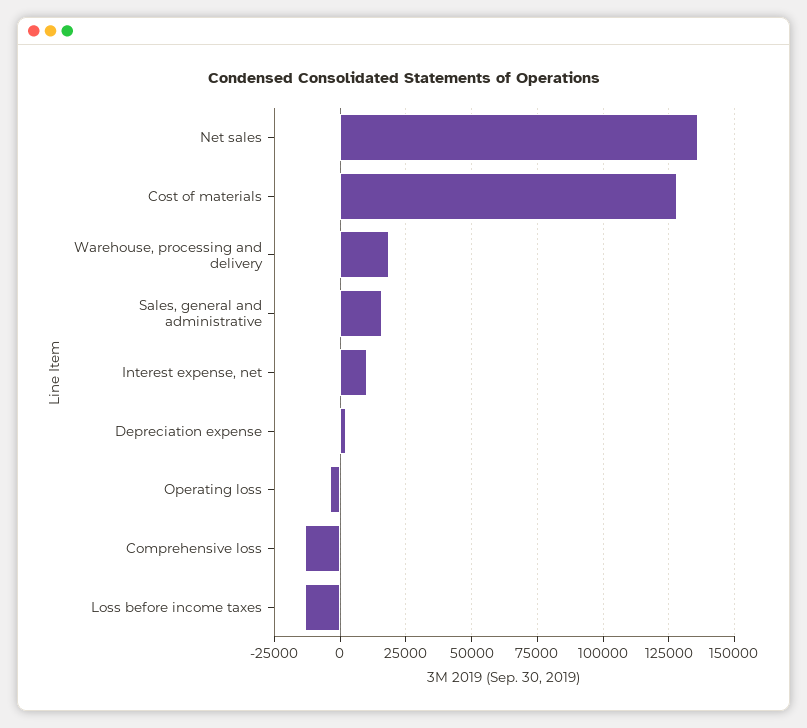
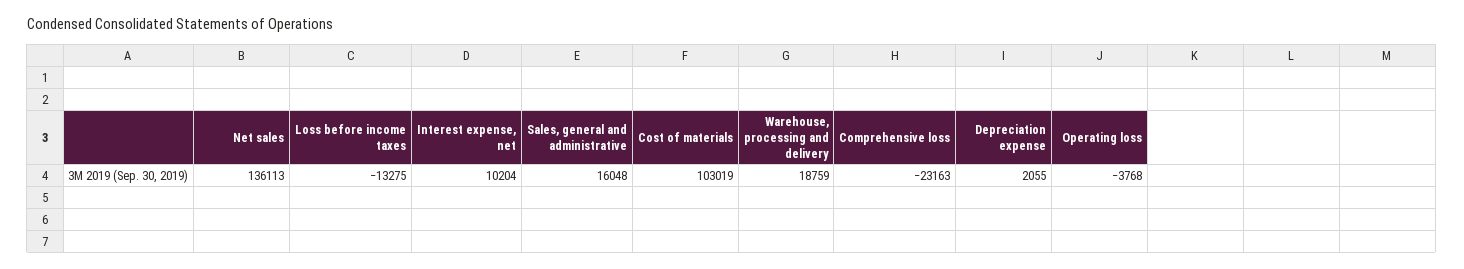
Cost of materials: 127500 -> 103019
Comprehensive loss: -12500 -> -23163

